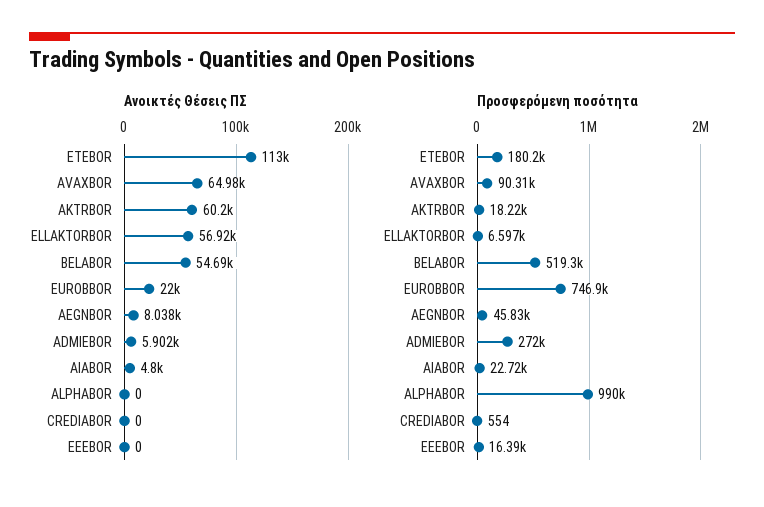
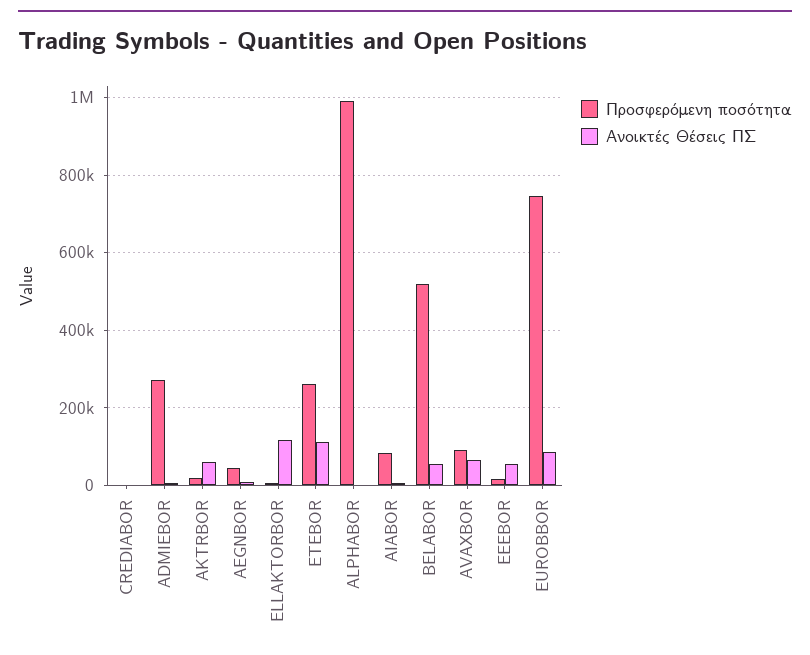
Ανοικτές Θέσεις ΠΣ, ELLAKTORBOR: 56920 -> 120000
Ανοικτές Θέσεις ΠΣ, EUROBBOR: 22000 -> 80000
Ανοικτές Θέσεις ΠΣ, EEEBOR: 0 -> 60000
Προσφερόμενη ποσότητα, ETEBOR: 180200 -> 260000
Προσφερόμενη ποσότητα, AIABOR: 22720 -> 80000

